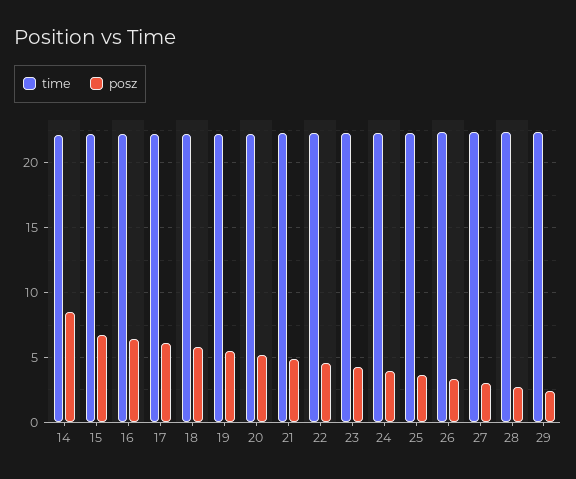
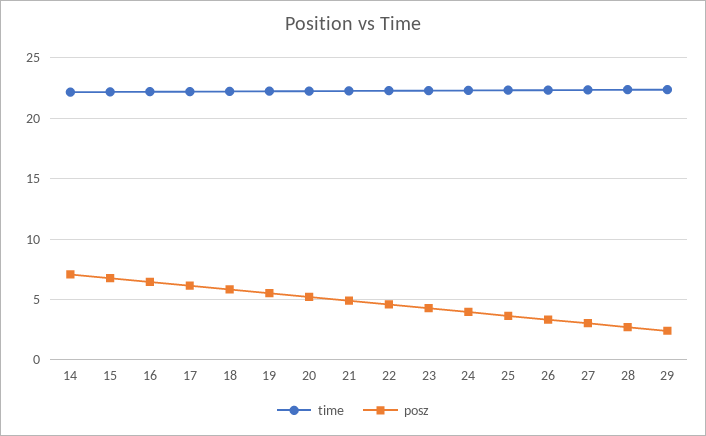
posz, 14: 8.5 -> 7

